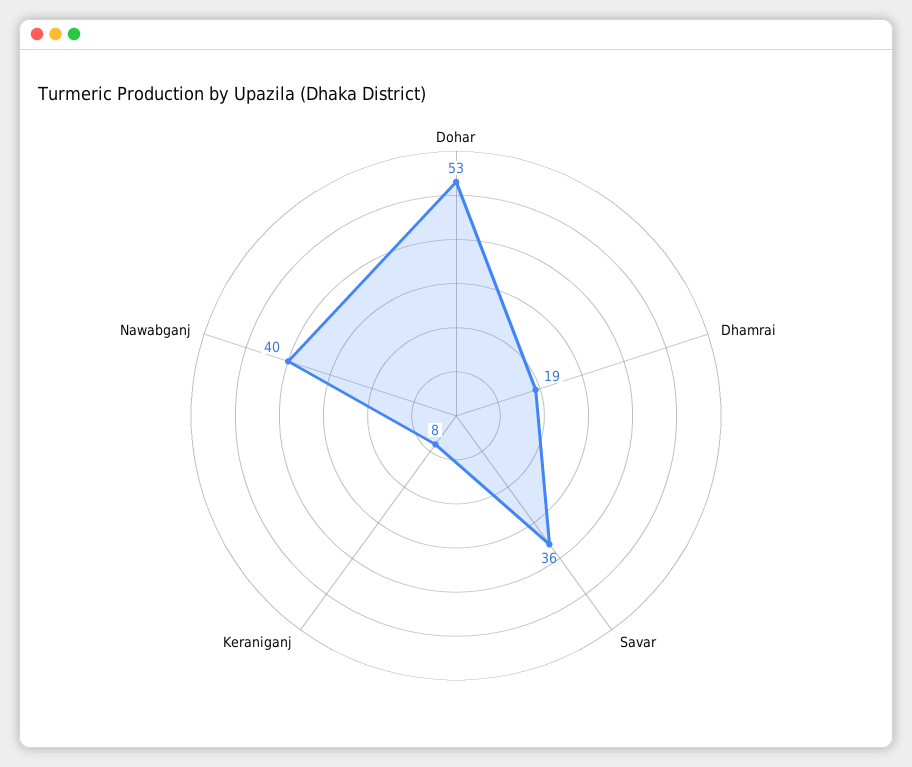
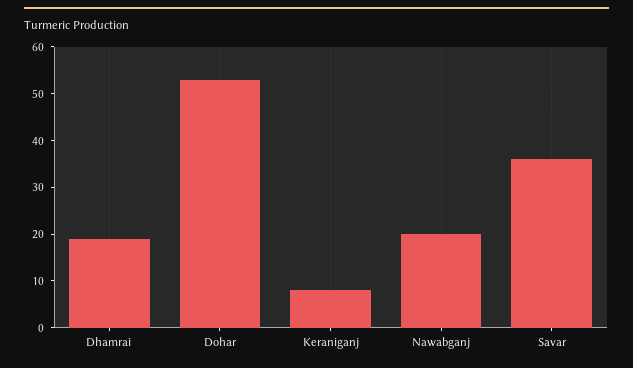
Nawabganj: 40 -> 20

